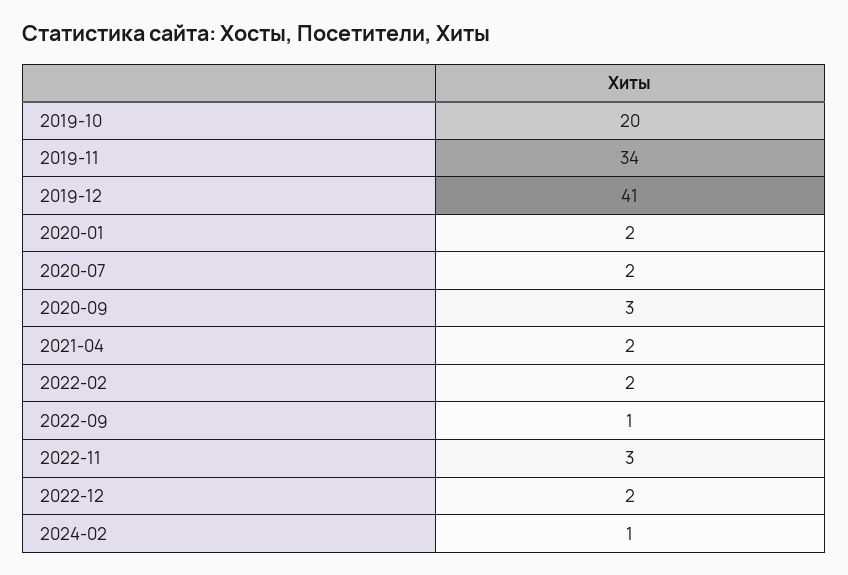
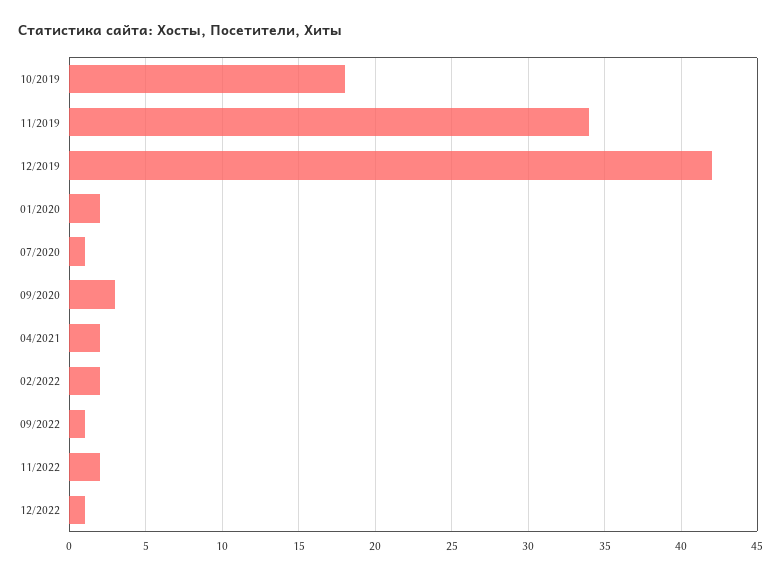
2019-10: 20 -> 18
2019-12: 41 -> 42
2020-07: 2 -> 1
2022-11: 3 -> 2
2022-12: 2 -> 1
2024-02: 1 -> none

